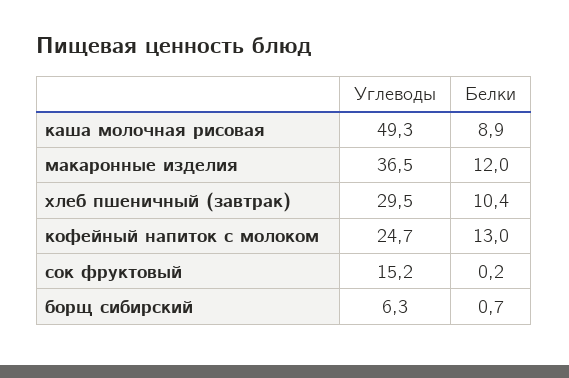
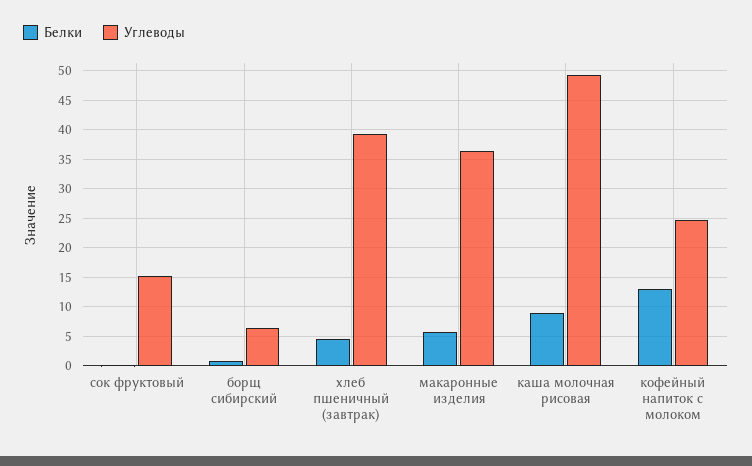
Белки, макаронные изделия: 12 -> 5
Углеводы, хлеб пшеничный (завтрак): 29.5 -> 40
Белки, хлеб пшеничный (завтрак): 10.4 -> 5

